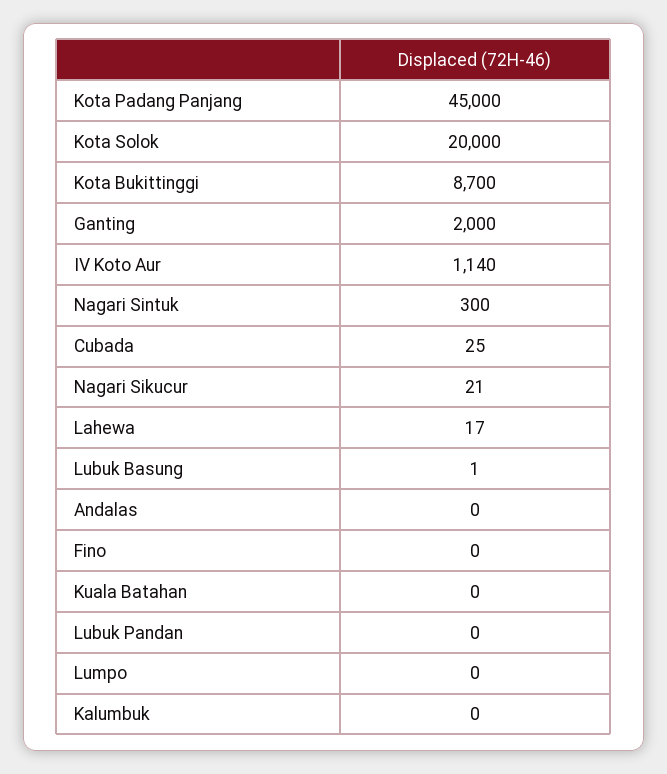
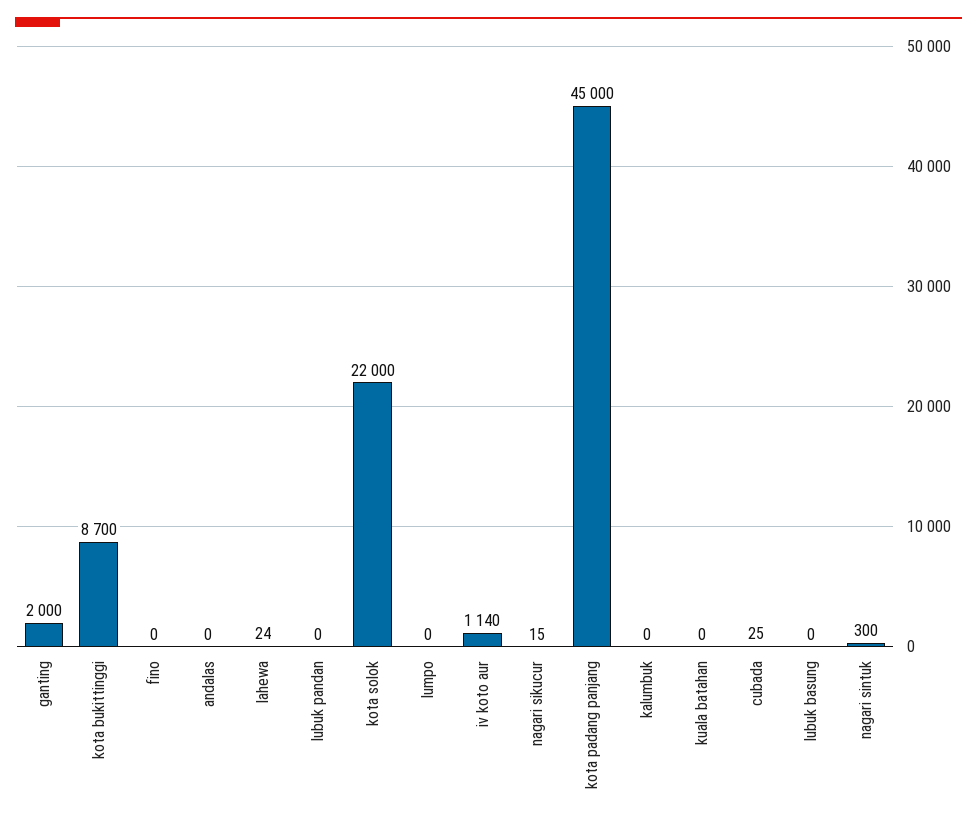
Kota Solok: 20000 -> 22000
Nagari Sikucur: 21 -> 15
Lahewa: 17 -> 24
Lubuk Basung: 1 -> 0

